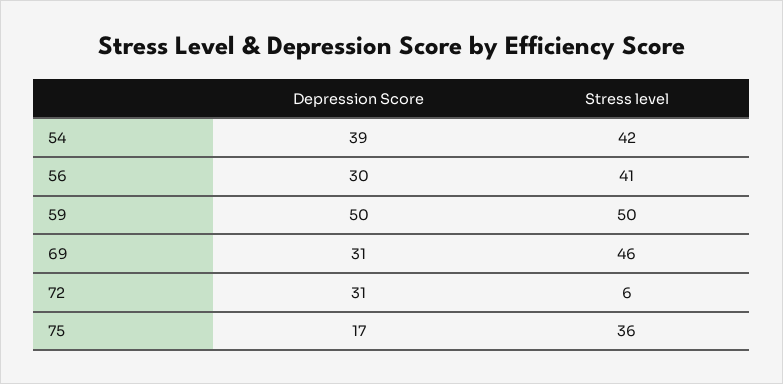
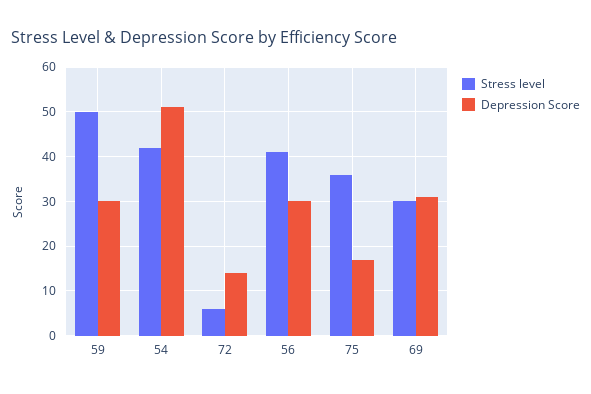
Depression Score, 54: 39 -> 50
Depression Score, 59: 50 -> 30
Stress level, 69: 46 -> 30
Depression Score, 72: 31 -> 15

